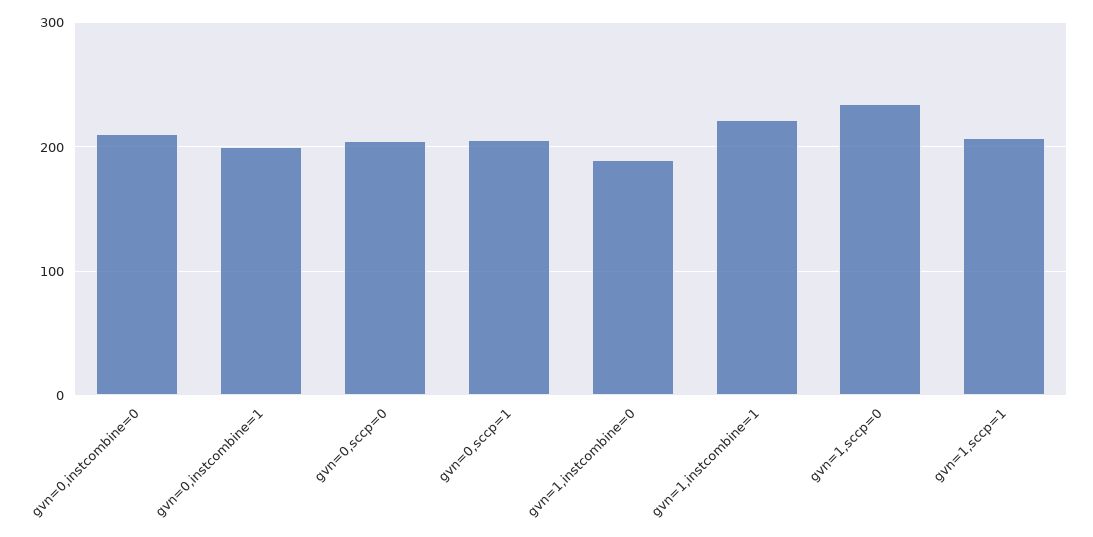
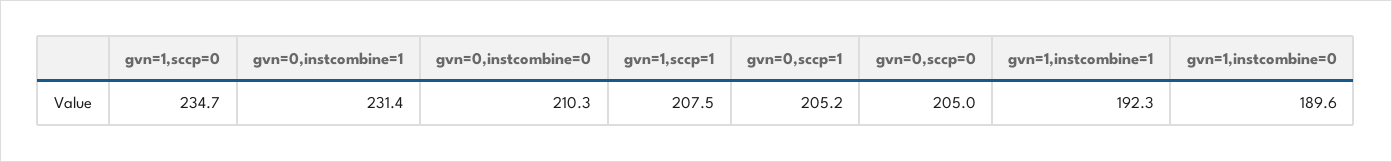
gvn=0,instcombine=1: 200 -> 231.4
gvn=1,instcombine=1: 220 -> 192.3

